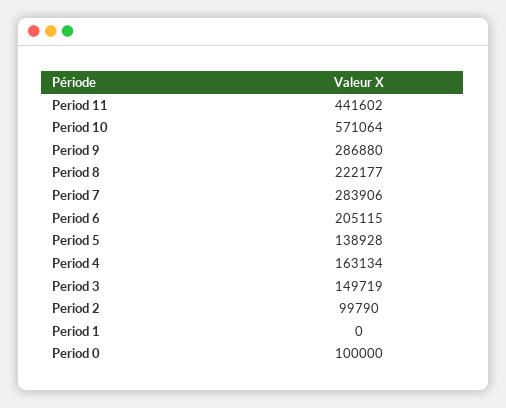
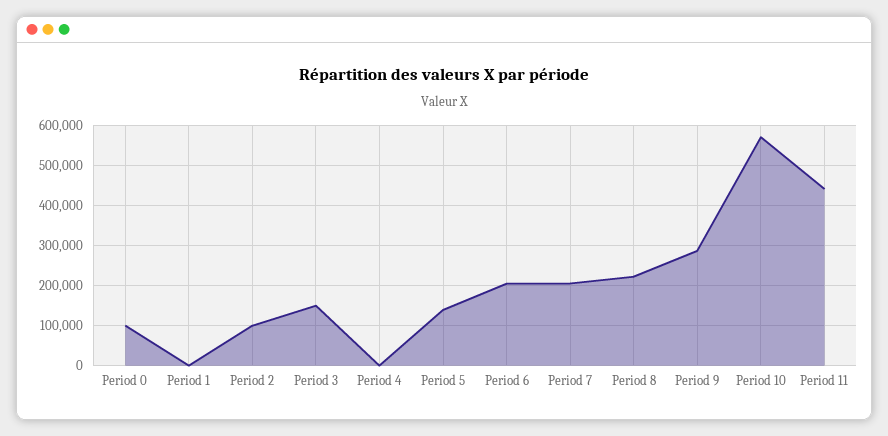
Period 7: 283906 -> 200000
Period 4: 163134 -> 0

